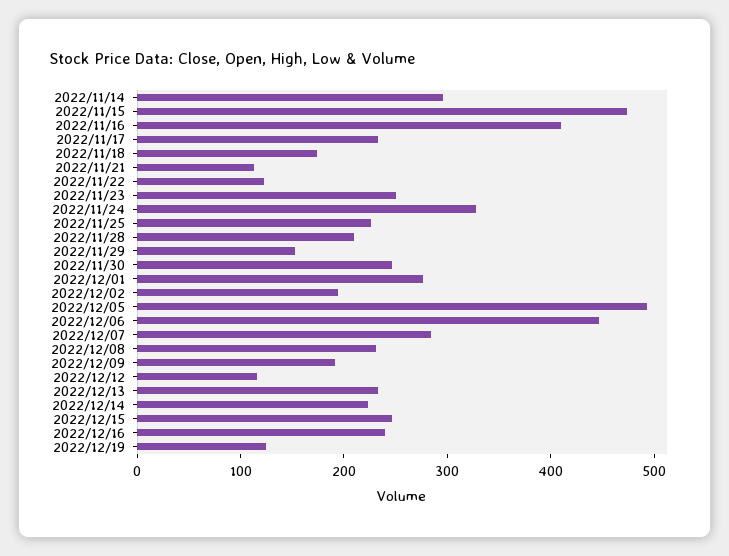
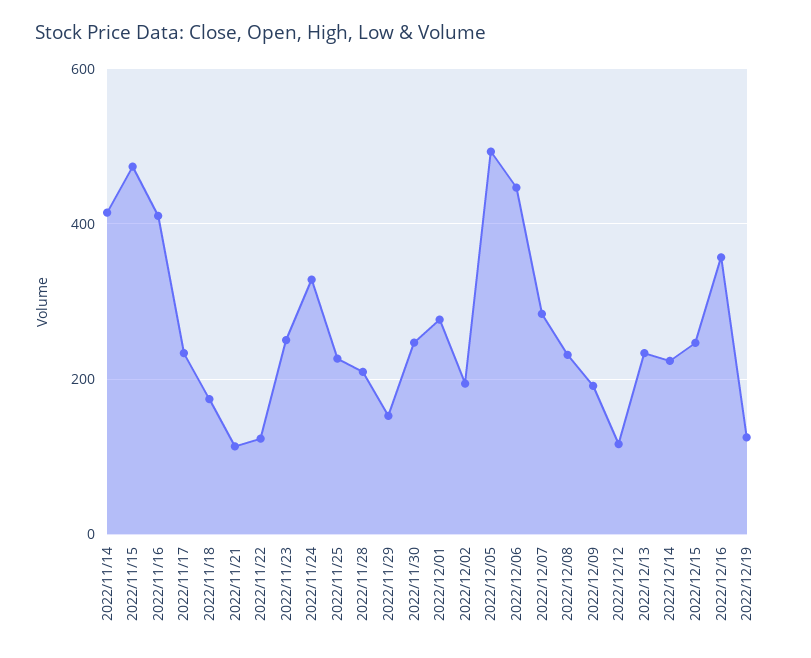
2022/11/14: 300 -> 420
2022/12/16: 240 -> 360

